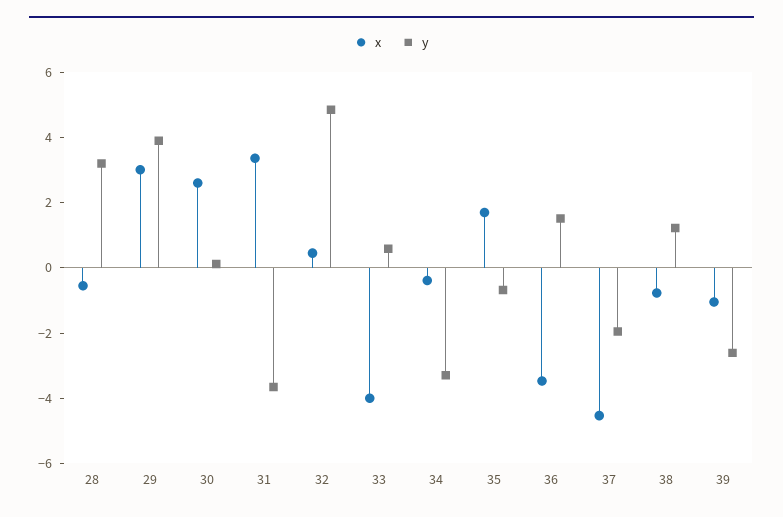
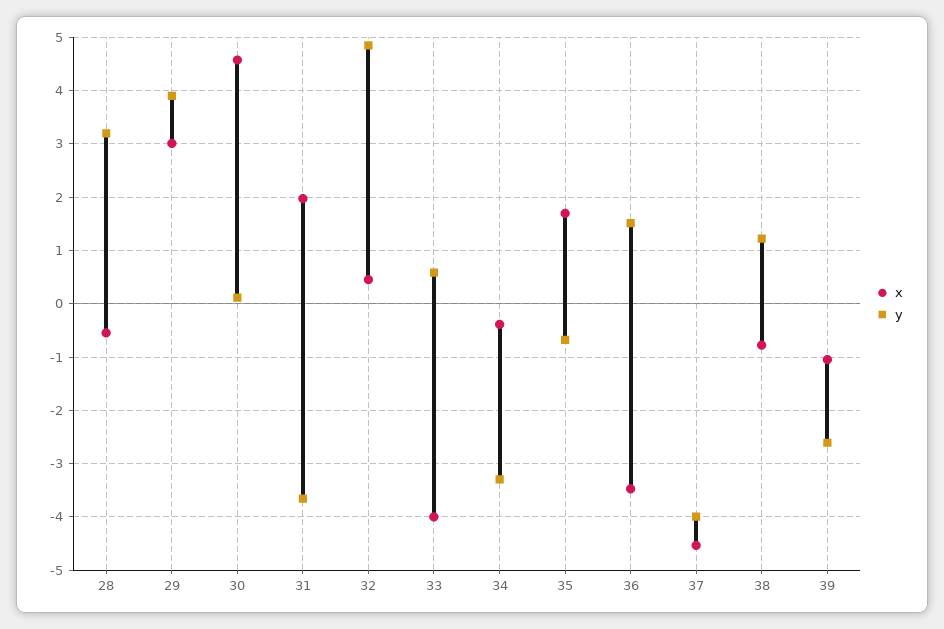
x, 30: 2.5 -> 4.6
x, 31: 3.5 -> 2
y, 37: -2 -> -4

